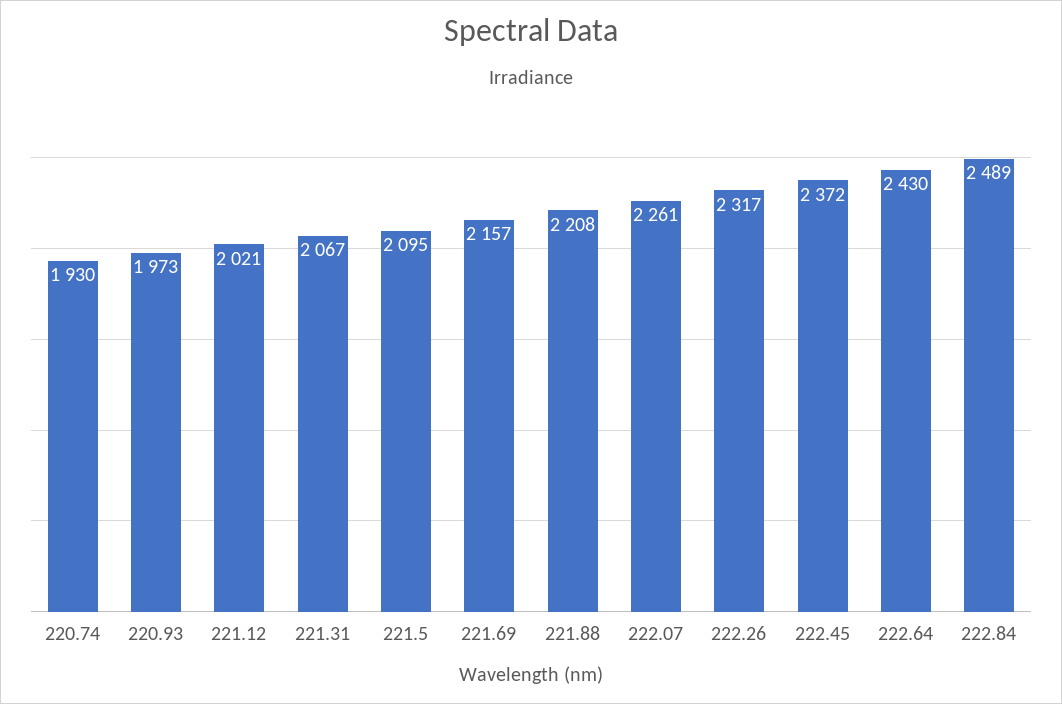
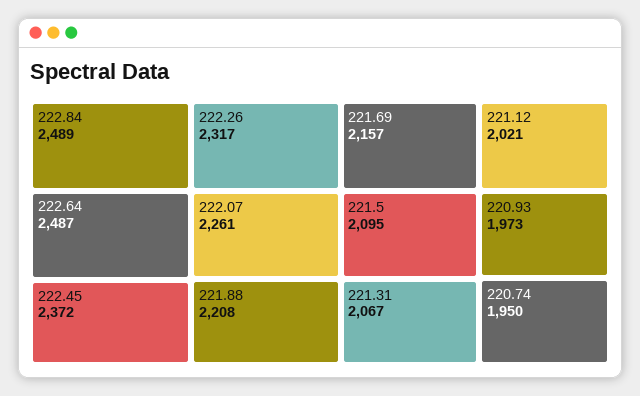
220.74: 1930 -> 1950
222.64: 2430 -> 2487

